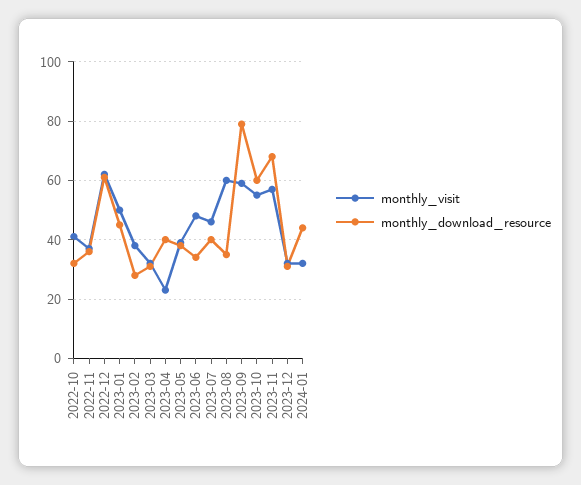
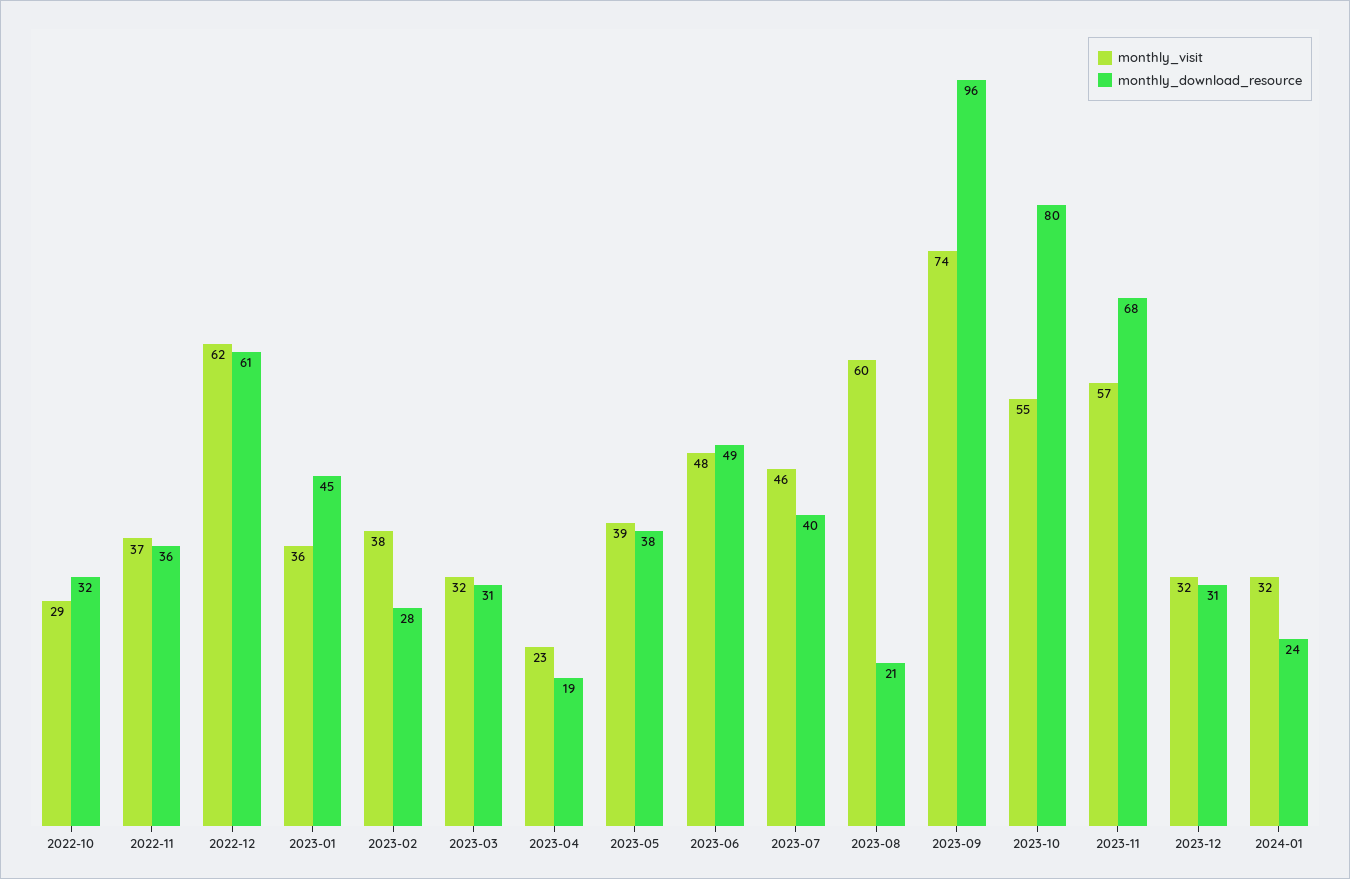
monthly_visit, 2022-10: 40 -> 29
monthly_visit, 2023-01: 50 -> 36
monthly_download_resource, 2023-04: 40 -> 19
monthly_download_resource, 2023-06: 35 -> 49
monthly_download_resource, 2023-08: 35 -> 21
monthly_visit, 2023-09: 60 -> 74
monthly_download_resource, 2023-09: 80 -> 96
monthly_download_resource, 2023-10: 60 -> 80
monthly_download_resource, 2024-01: 45 -> 24

